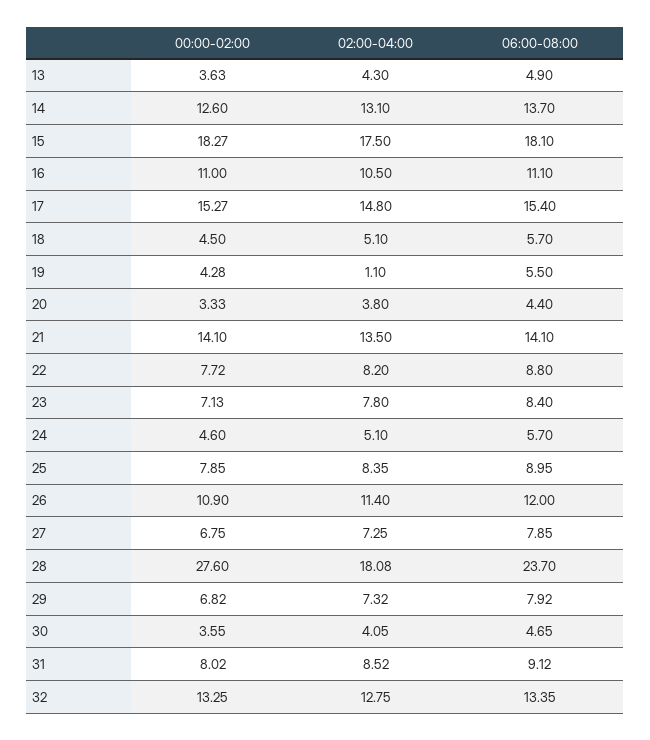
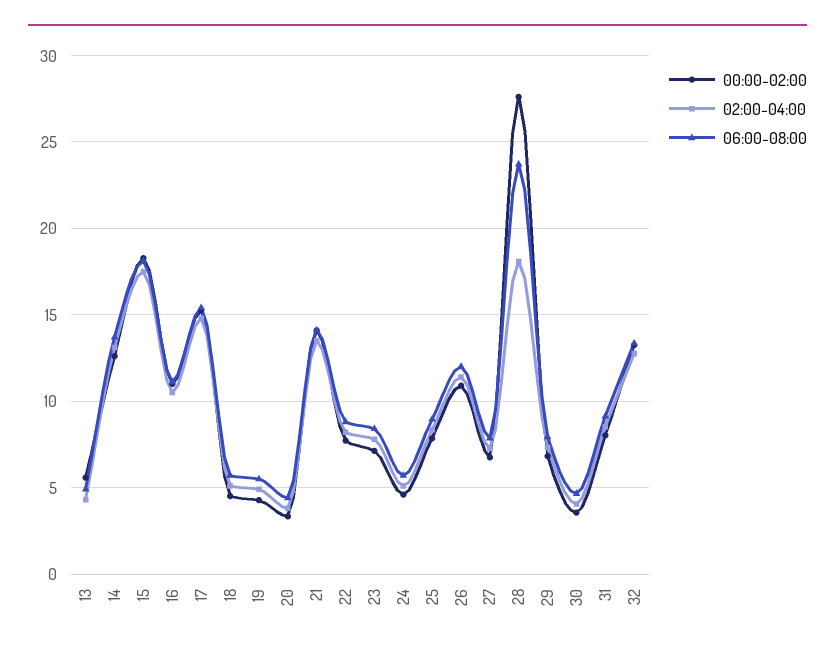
00:00-02:00, 13: 3.63 -> 5.5
02:00-04:00, 19: 1.1 -> 5

